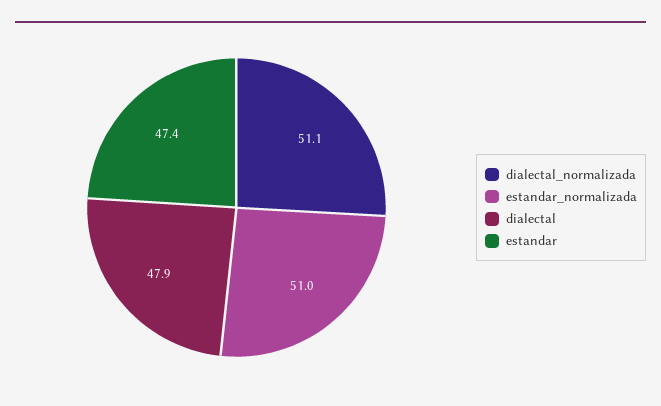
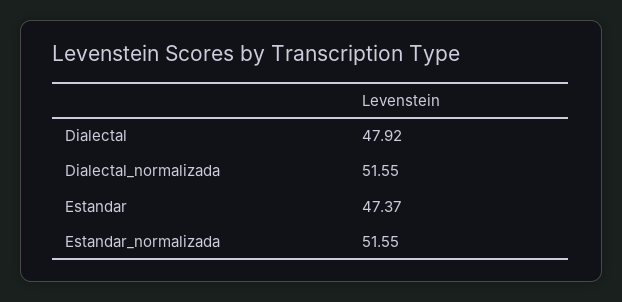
dialectal_normalizada: 51.1 -> 51.55
estandar_normalizada: 51 -> 51.55

